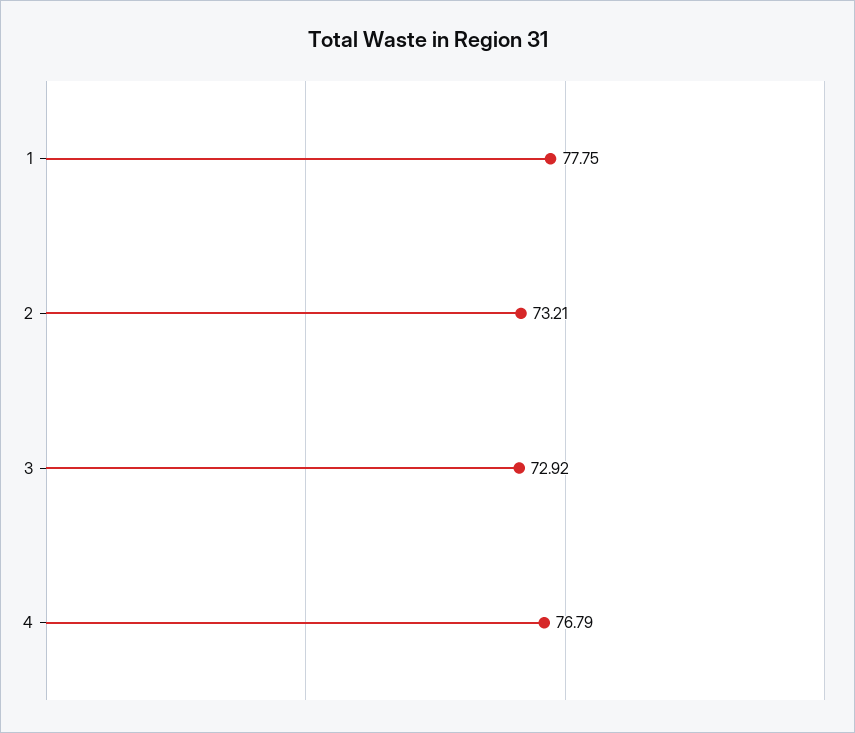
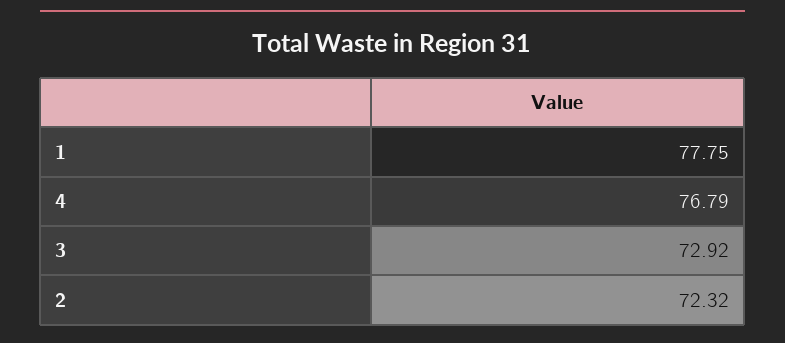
2: 73.21 -> 72.32

